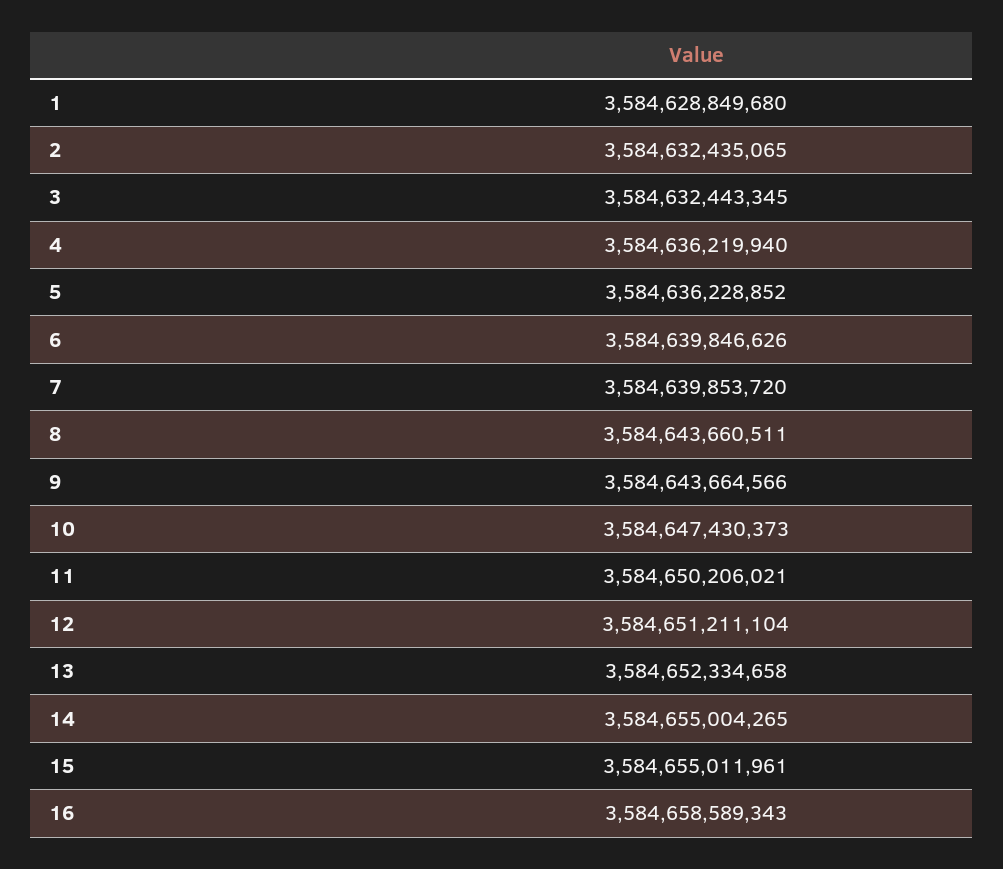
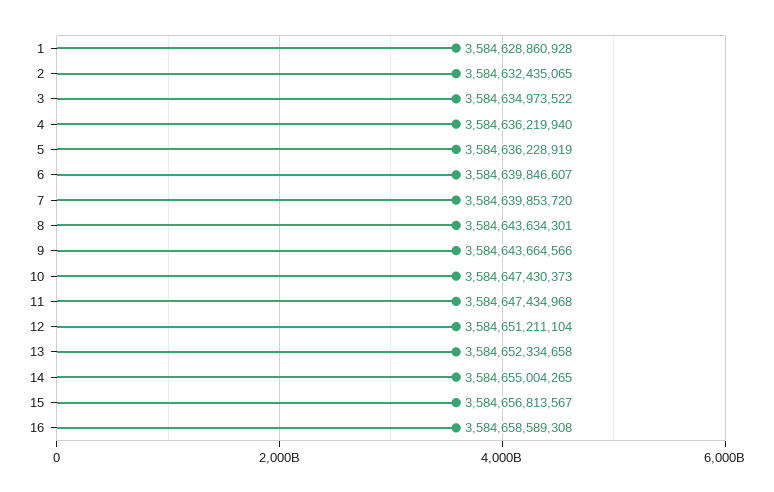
1: 3584628849680 -> 3584628860928
3: 3584632443345 -> 3584634973522
5: 3584636228852 -> 3584636228919
6: 3584639846626 -> 3584639846607
8: 3584643660511 -> 3584643634301
11: 3584650206021 -> 3584647434968
15: 3584655011961 -> 3584656813567
16: 3584658589343 -> 3584658589308

